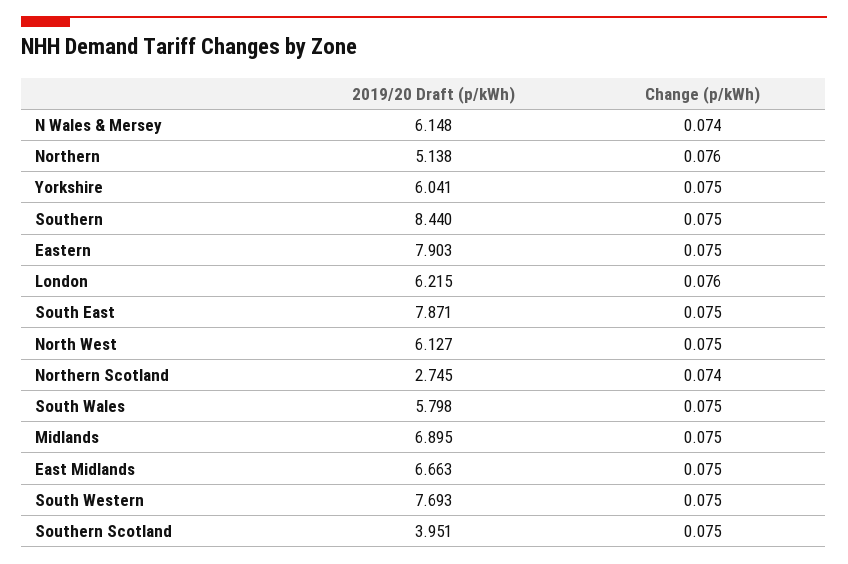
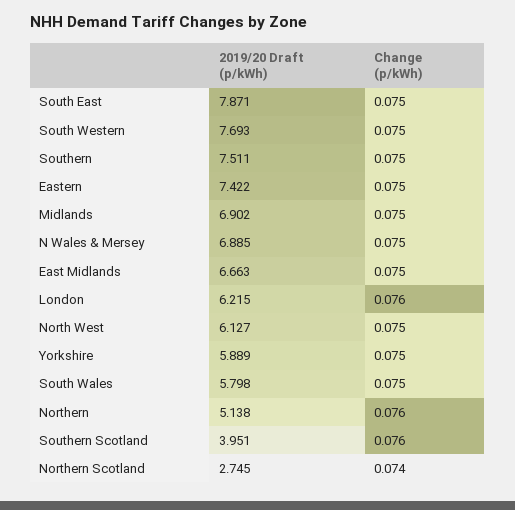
2019/20 Draft (p/kWh), N Wales & Mersey: 6.148 -> 6.885
Change (p/kWh), N Wales & Mersey: 0.074 -> 0.075
2019/20 Draft (p/kWh), Yorkshire: 6.041 -> 5.889
2019/20 Draft (p/kWh), Southern: 8.44 -> 7.511
2019/20 Draft (p/kWh), Eastern: 7.903 -> 7.422
2019/20 Draft (p/kWh), Midlands: 6.895 -> 6.902
Change (p/kWh), Southern Scotland: 0.075 -> 0.076

